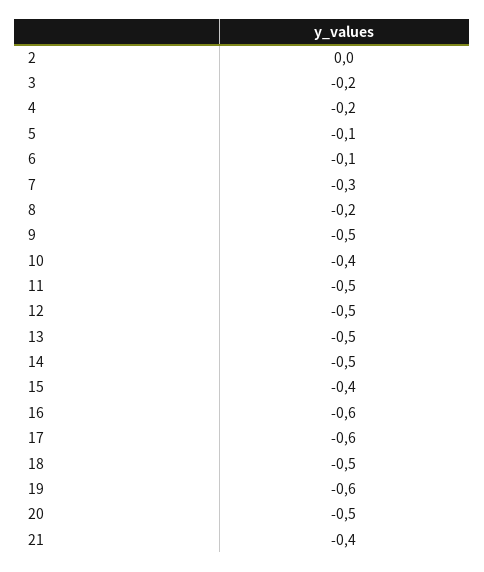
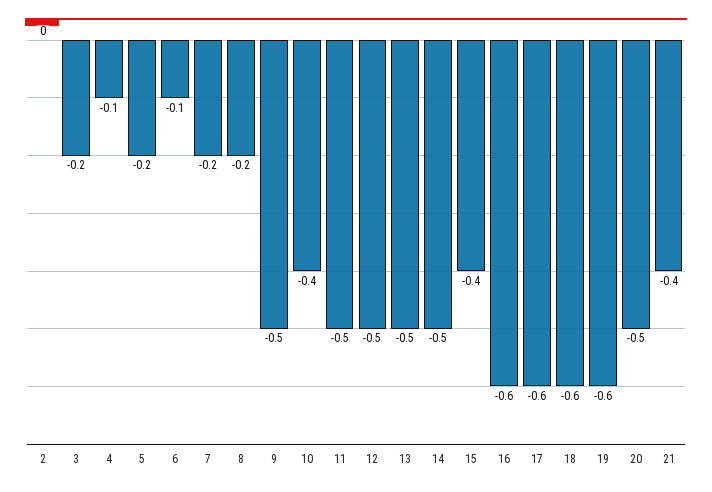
4: -0.2 -> -0.1
5: -0.1 -> -0.2
7: -0.3 -> -0.2
18: -0.5 -> -0.6

